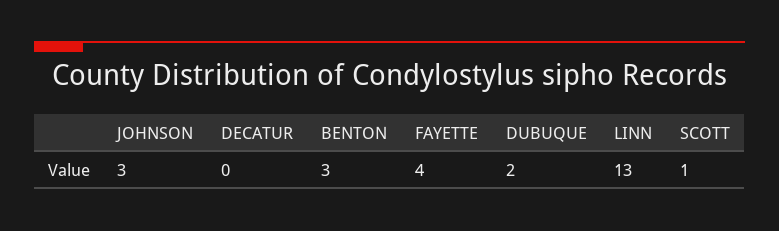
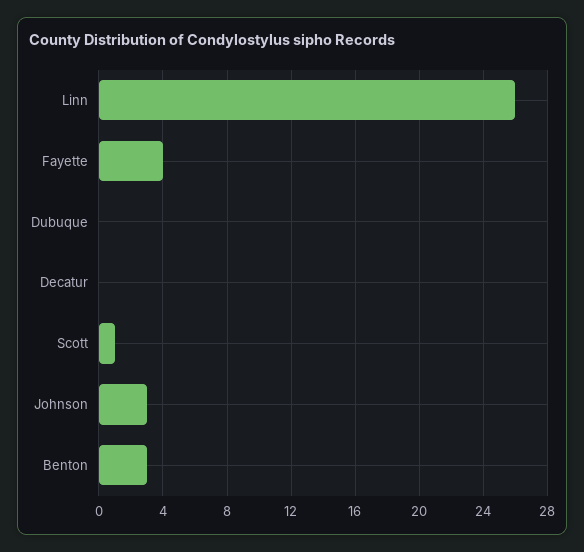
DUBUQUE: 2 -> 0
LINN: 13 -> 26

